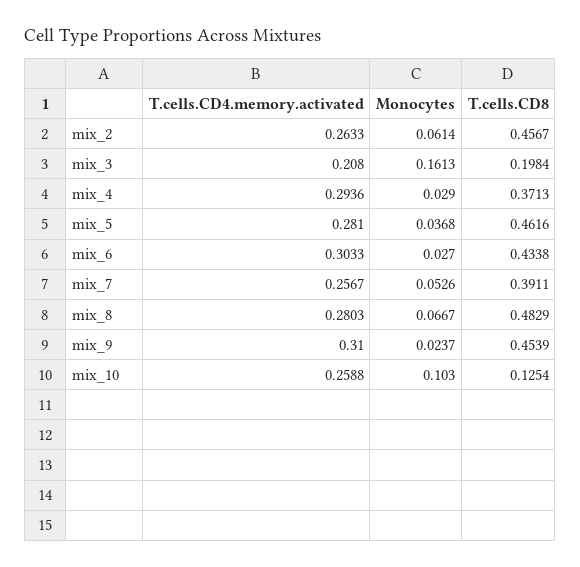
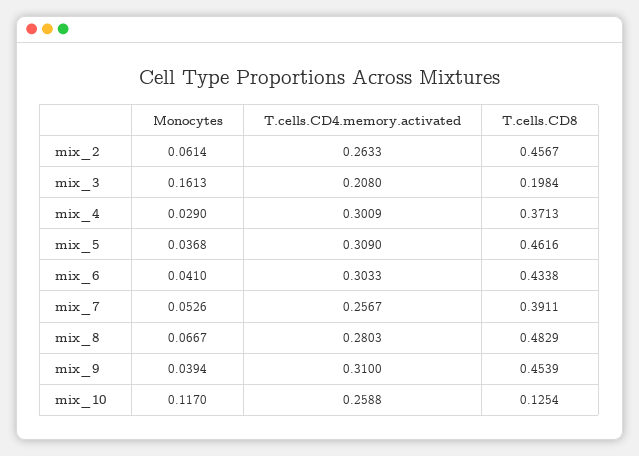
T.cells.CD4.memory.activated, mix_4: 0.2936 -> 0.3009
T.cells.CD4.memory.activated, mix_5: 0.281 -> 0.309
Monocytes, mix_6: 0.027 -> 0.041
Monocytes, mix_9: 0.0237 -> 0.0394
Monocytes, mix_10: 0.103 -> 0.117

